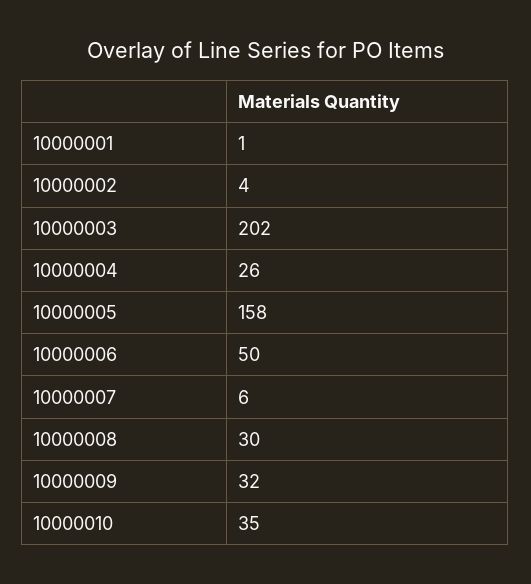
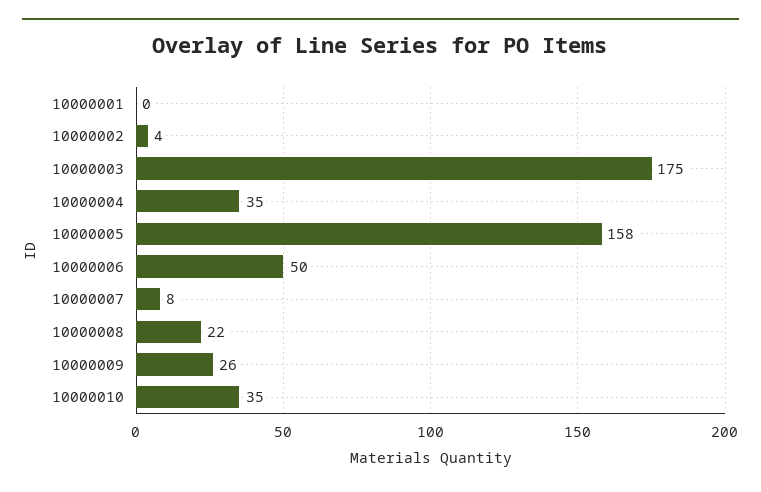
10000001: 1 -> 0
10000003: 202 -> 175
10000004: 26 -> 35
10000007: 6 -> 8
10000008: 30 -> 22
10000009: 32 -> 26

